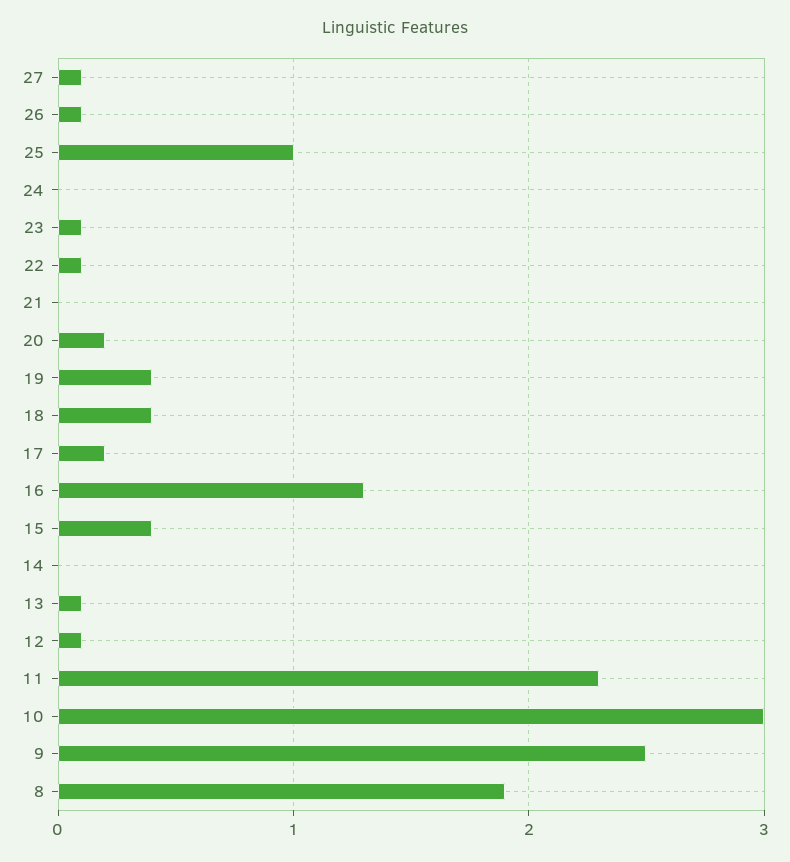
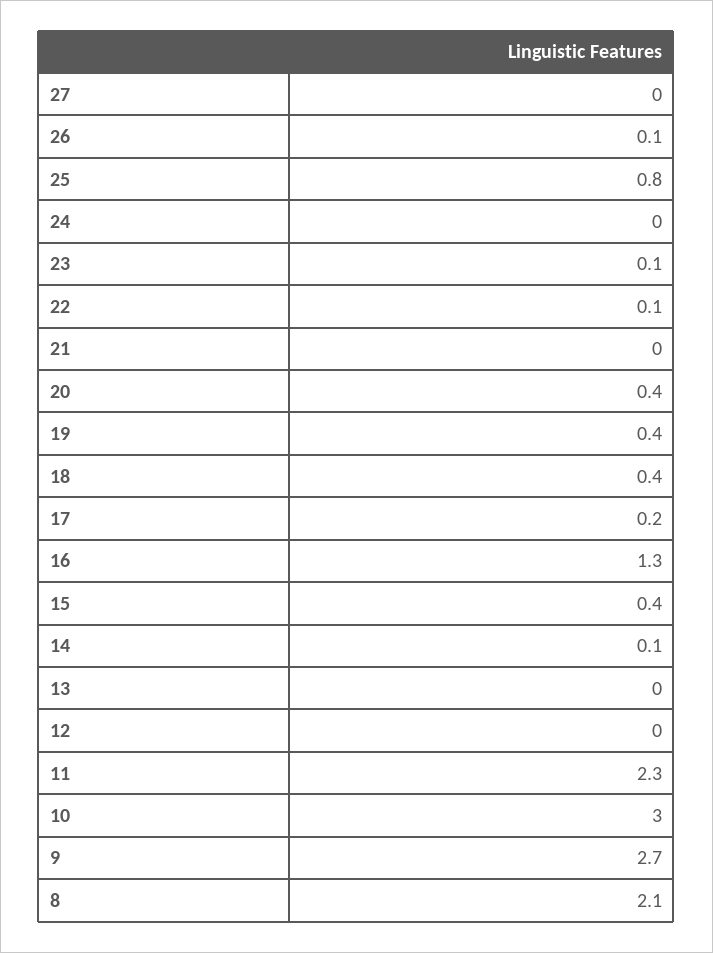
27: 0.1 -> 0
25: 1 -> 0.8
20: 0.2 -> 0.4
14: 0 -> 0.1
13: 0.1 -> 0
12: 0.1 -> 0
9: 2.5 -> 2.7
8: 1.9 -> 2.1

